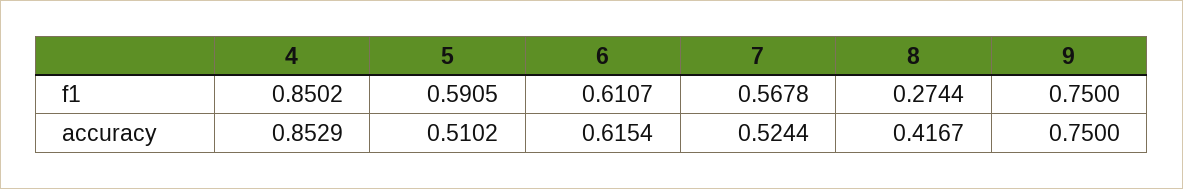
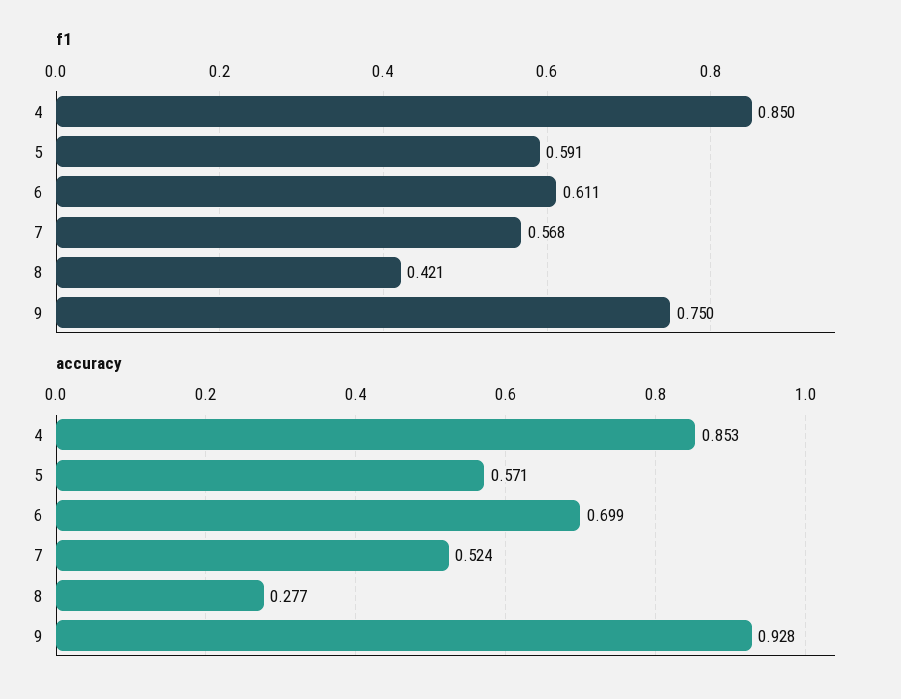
f1, 8: 0.2744 -> 0.421
accuracy, 5: 0.5102 -> 0.571
accuracy, 6: 0.6154 -> 0.699
accuracy, 8: 0.4167 -> 0.277
accuracy, 9: 0.75 -> 0.928

